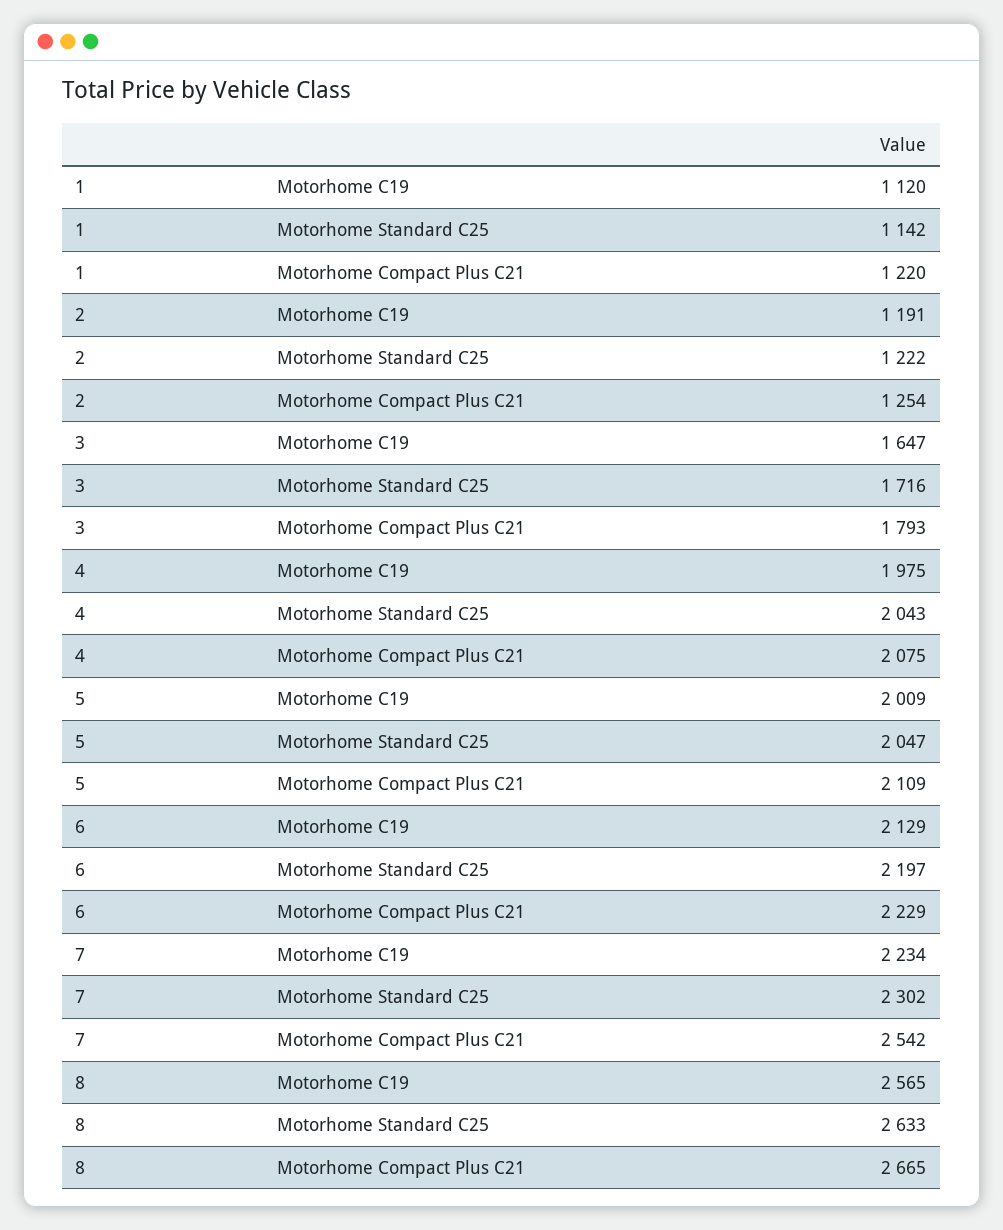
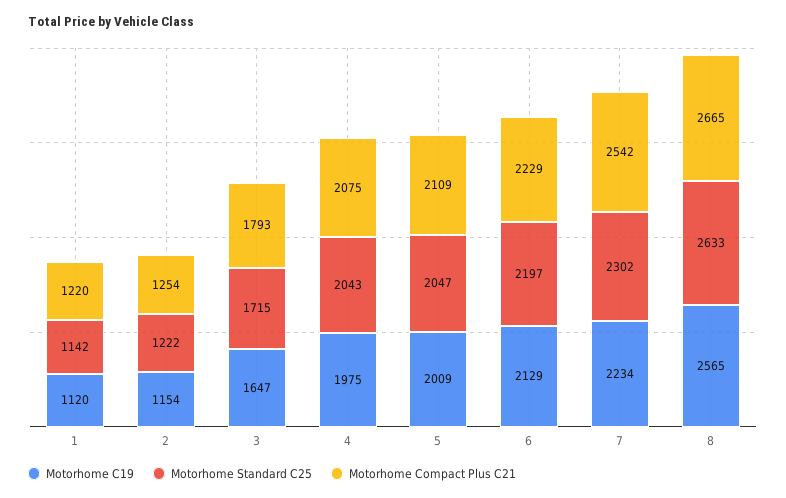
Motorhome C19, 2: 1191 -> 1154
Motorhome Standard C25, 3: 1716 -> 1715

